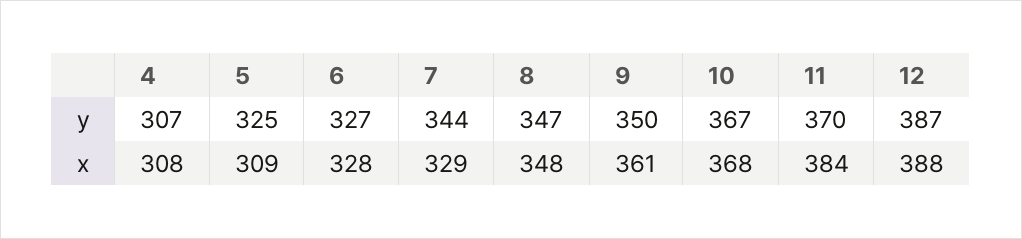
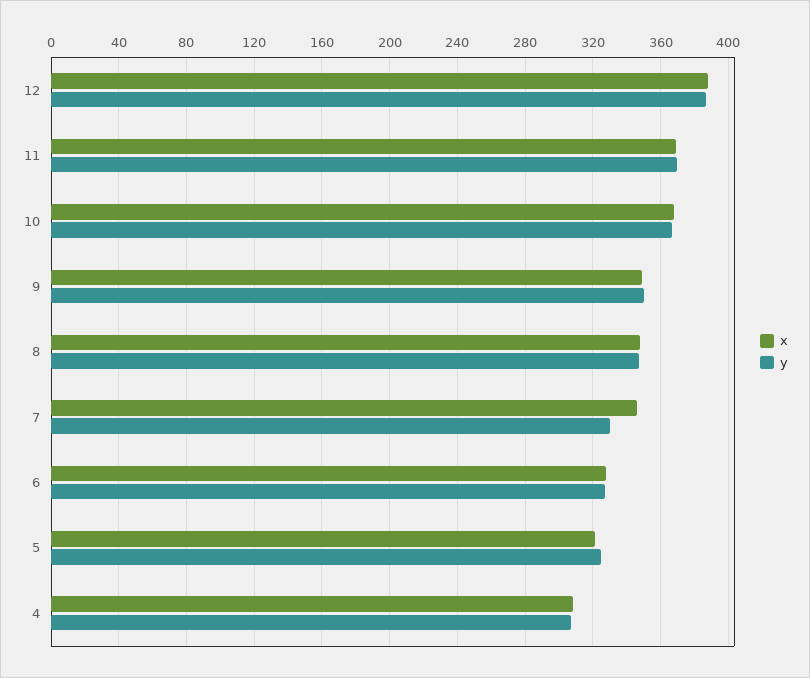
y, 7: 344 -> 330
x, 5: 309 -> 320
x, 7: 329 -> 345
x, 9: 361 -> 350
x, 11: 384 -> 370

